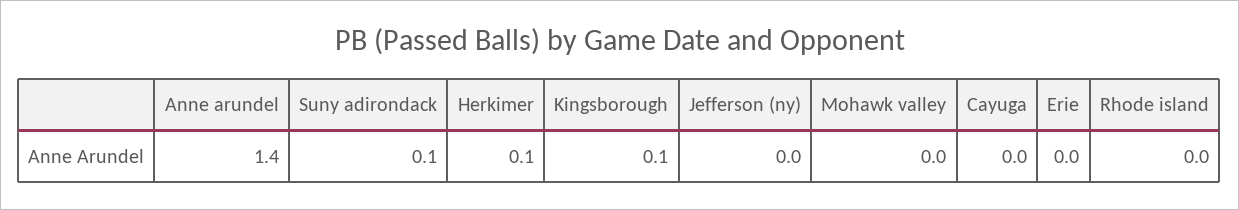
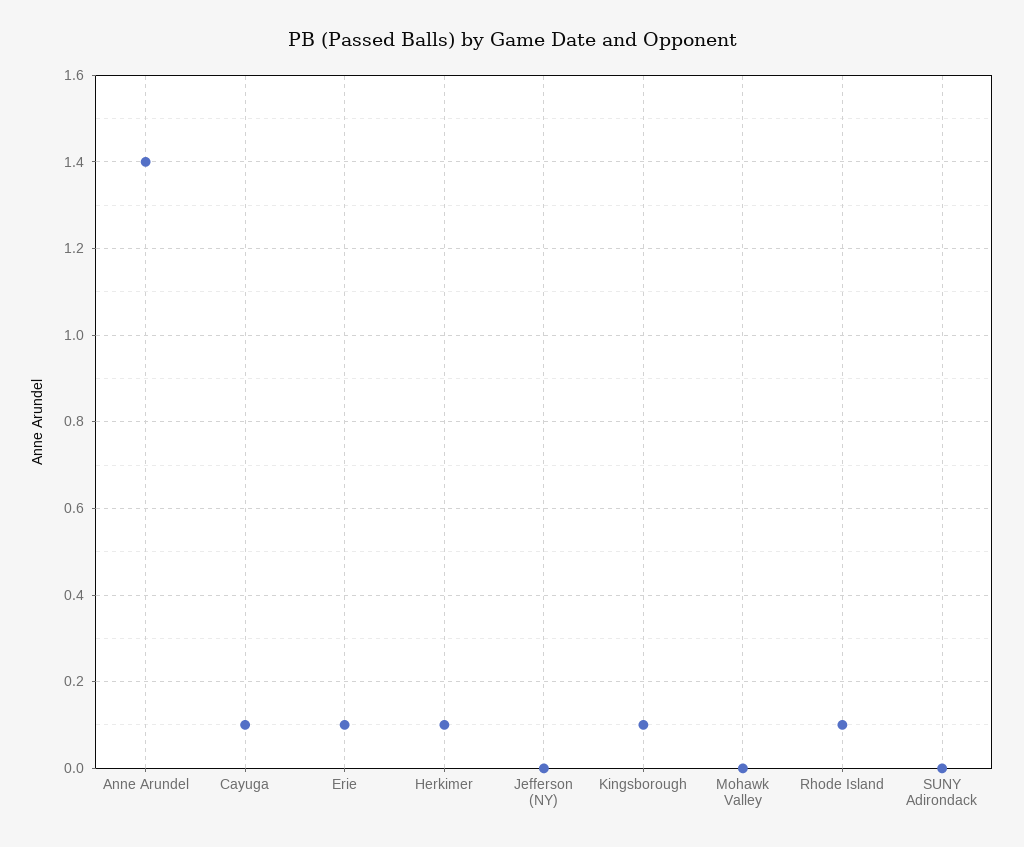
Suny adirondack: 0.1 -> 0
Cayuga: 0 -> 0.1
Erie: 0 -> 0.1
Rhode island: 0 -> 0.1

